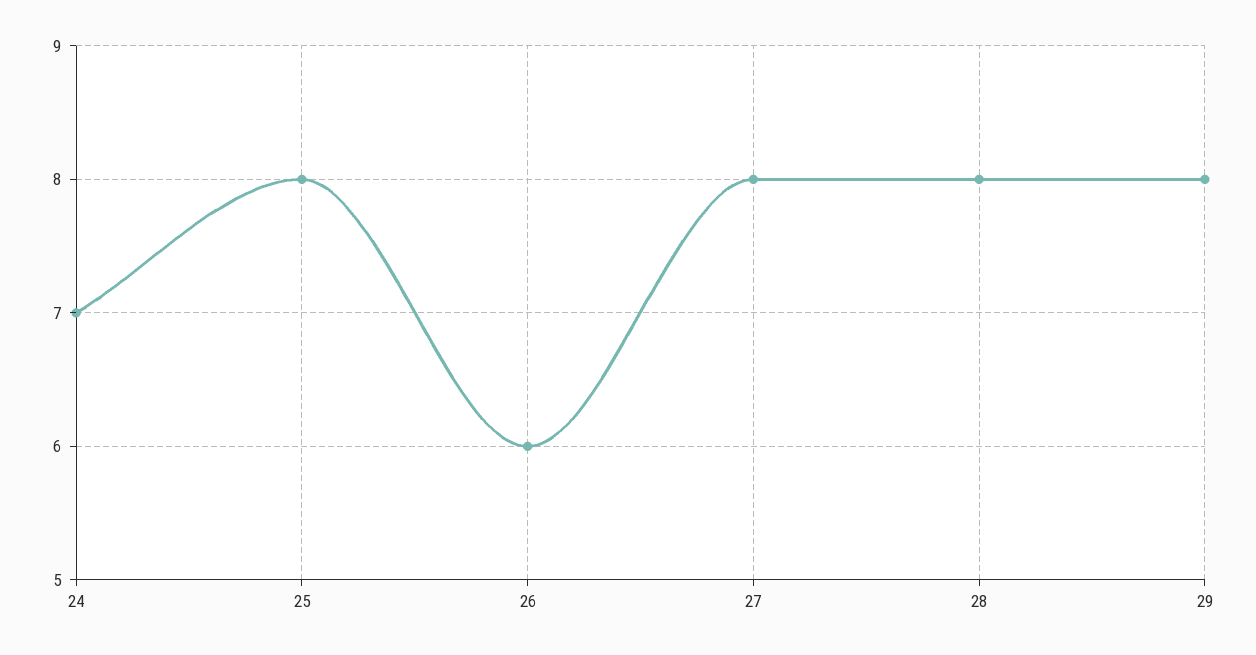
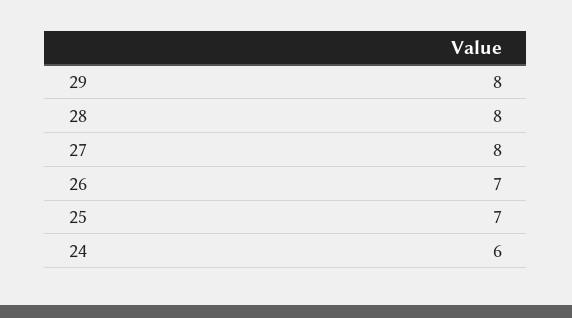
24: 7 -> 6
25: 8 -> 7
26: 6 -> 7

